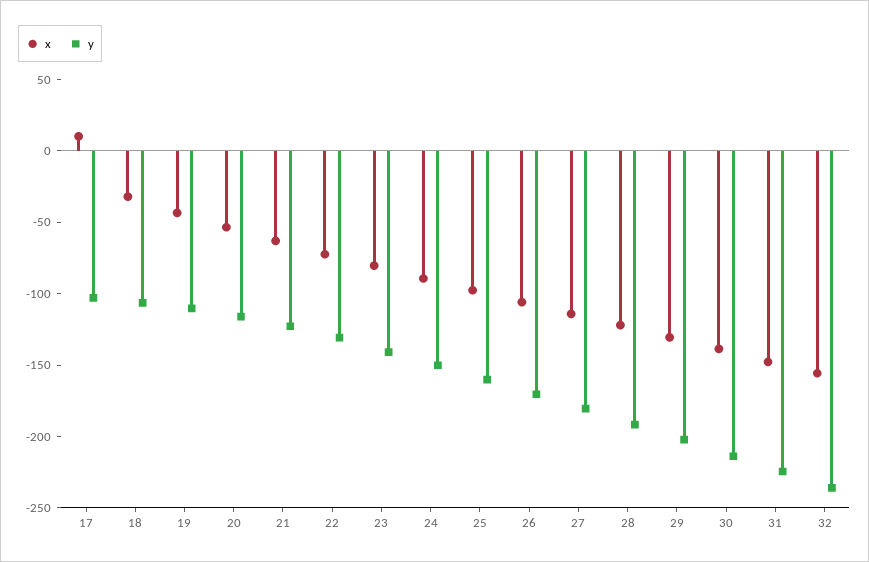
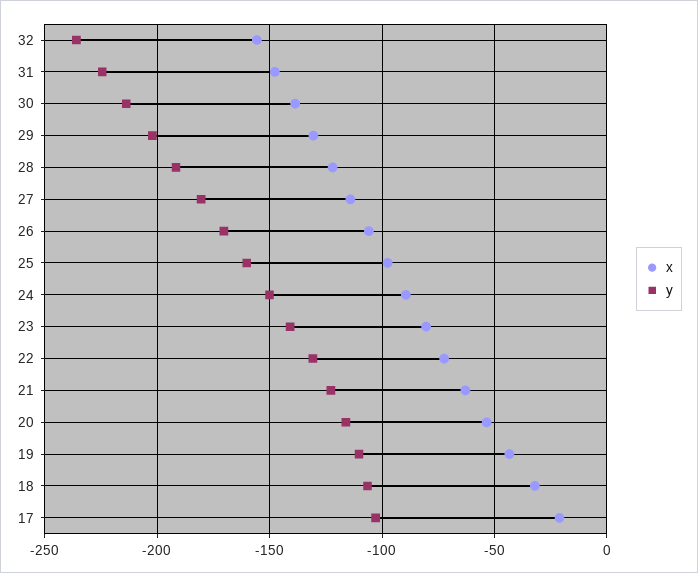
x, 17: 10 -> -20

